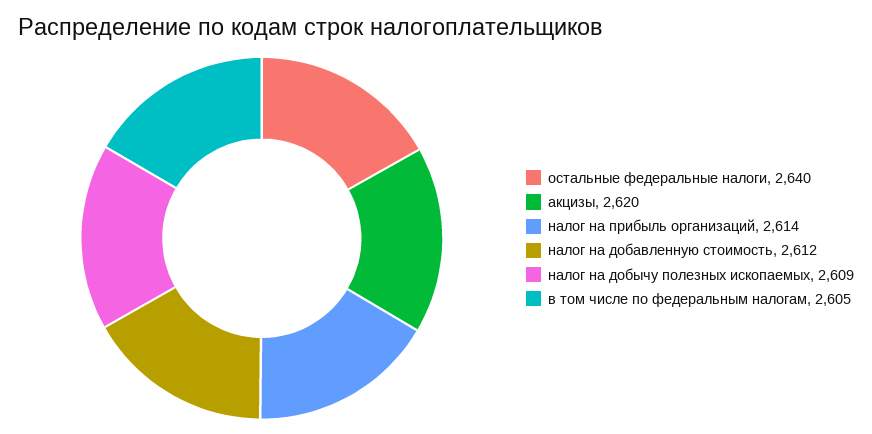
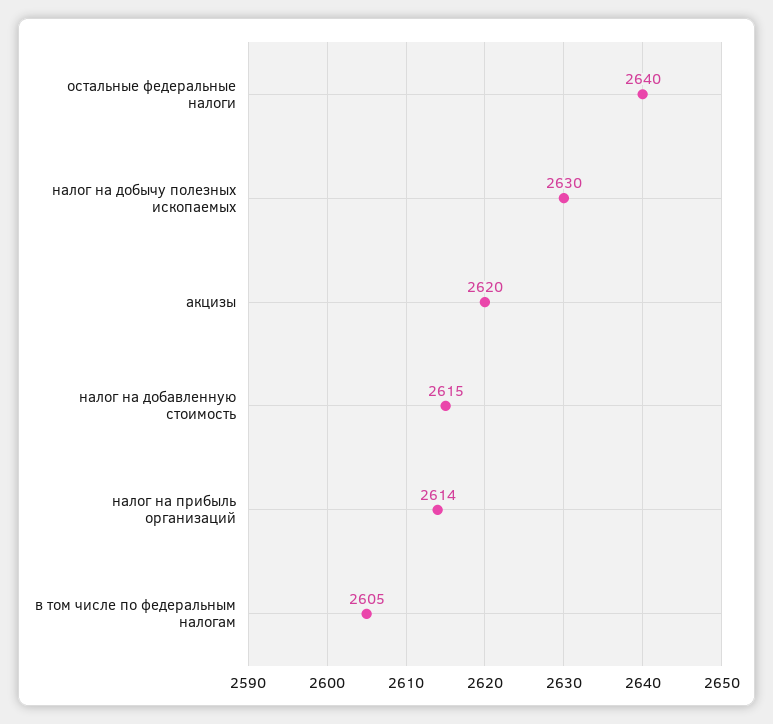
налог на добавленную стоимость: 2612 -> 2615
налог на добычу полезных ископаемых: 2609 -> 2630

